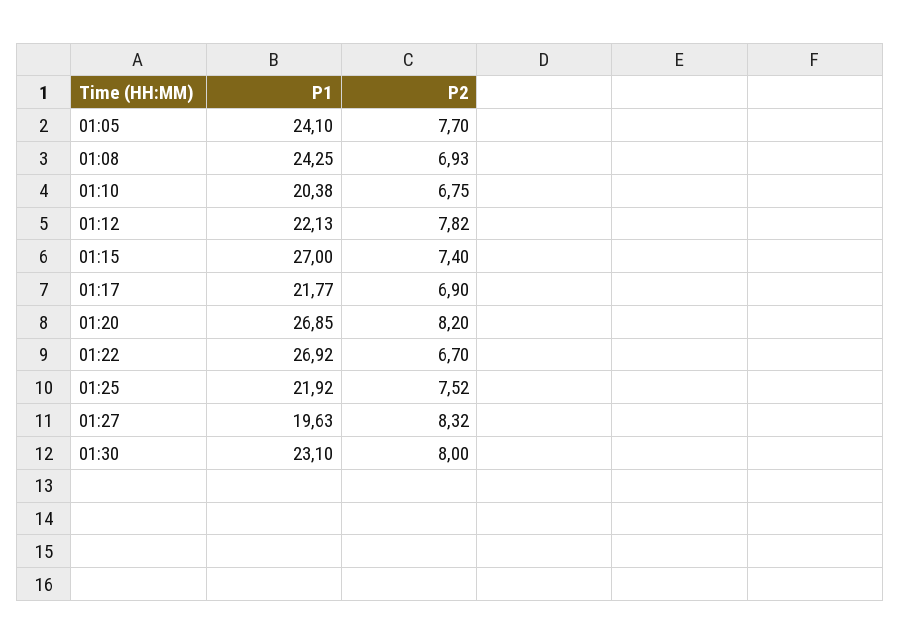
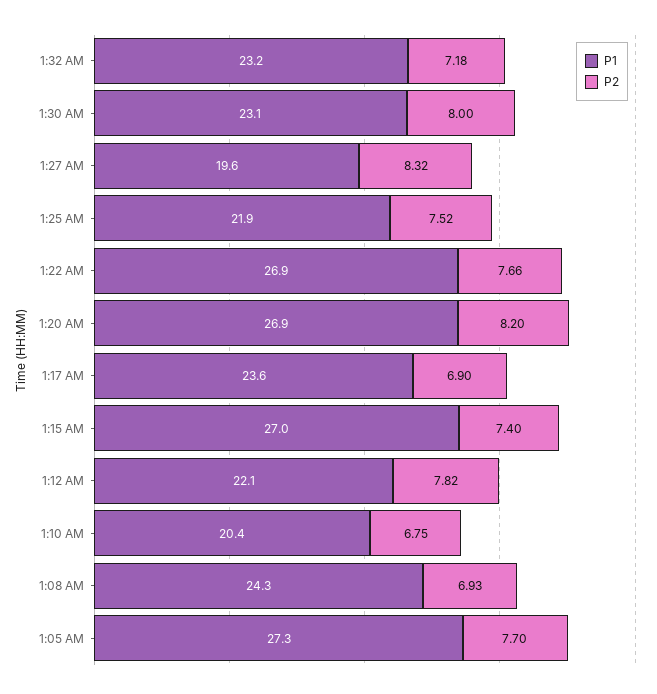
P1, 01:05: 24.1 -> 27.3
P1, 01:17: 21.77 -> 23.6
P2, 01:22: 6.7 -> 7.66
P1, 1:32 AM: none -> 23.2
P2, 1:32 AM: none -> 7.18

